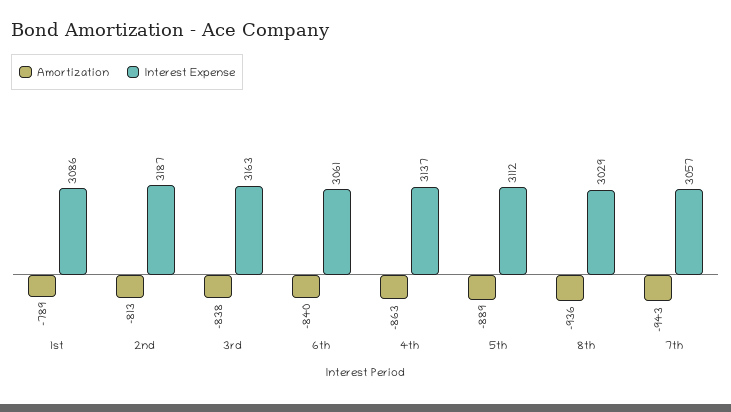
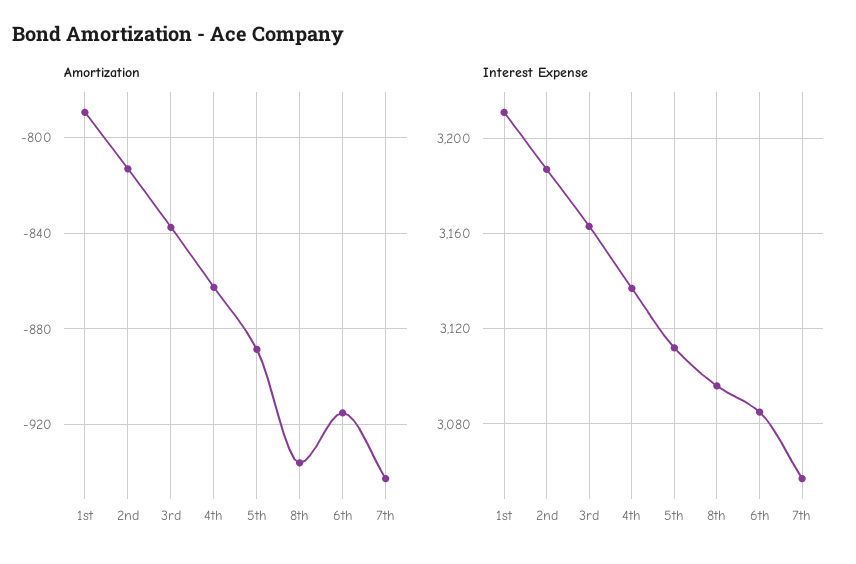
Interest Expense, 1st: 3086 -> 3210
Amortization, 6th: -840 -> -915
Interest Expense, 6th: 3061 -> 3085
Interest Expense, 8th: 3029 -> 3095

